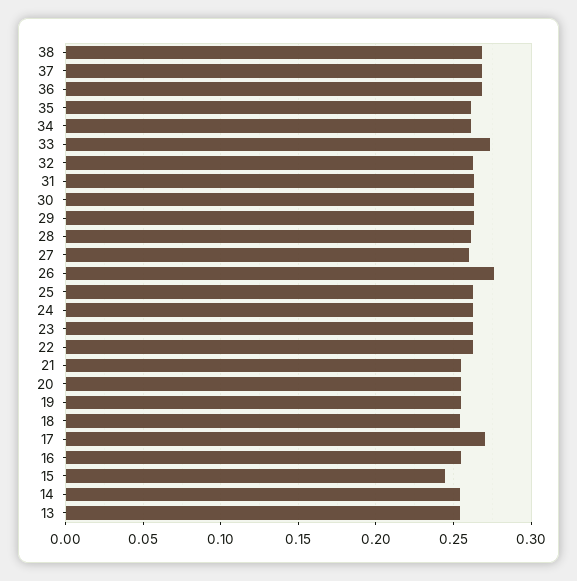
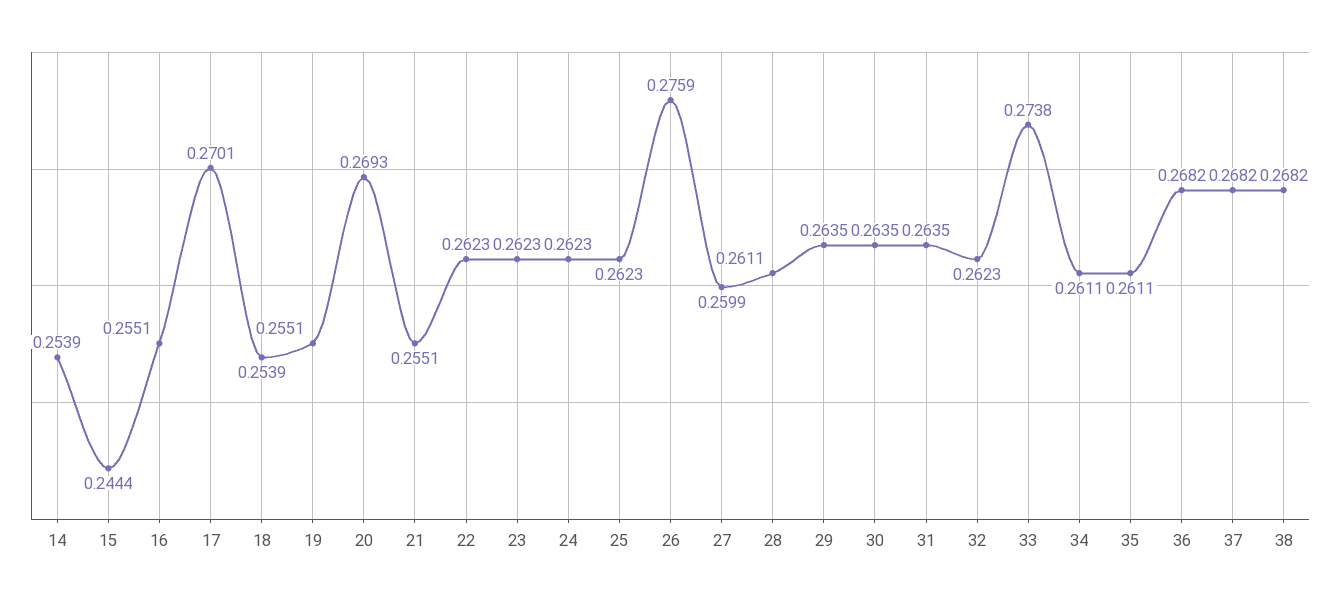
20: 0.255 -> 0.2693
13: 0.255 -> none

